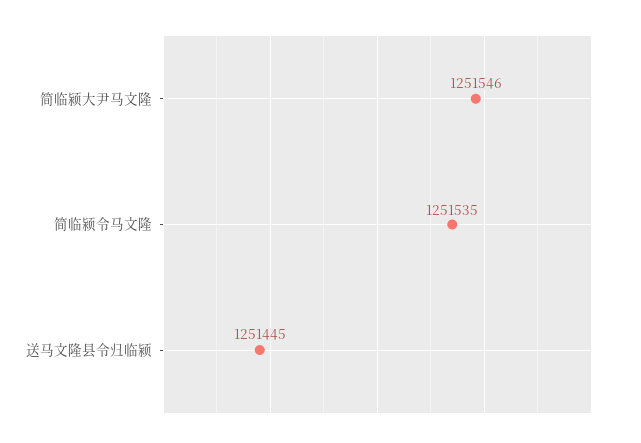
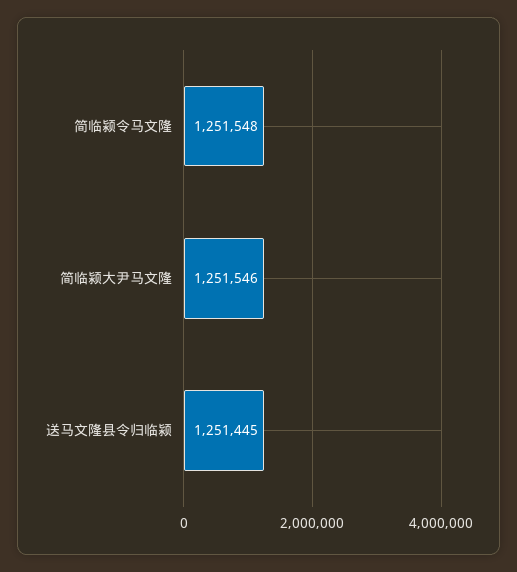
简临颍令马文隆: 1251535 -> 1251548

